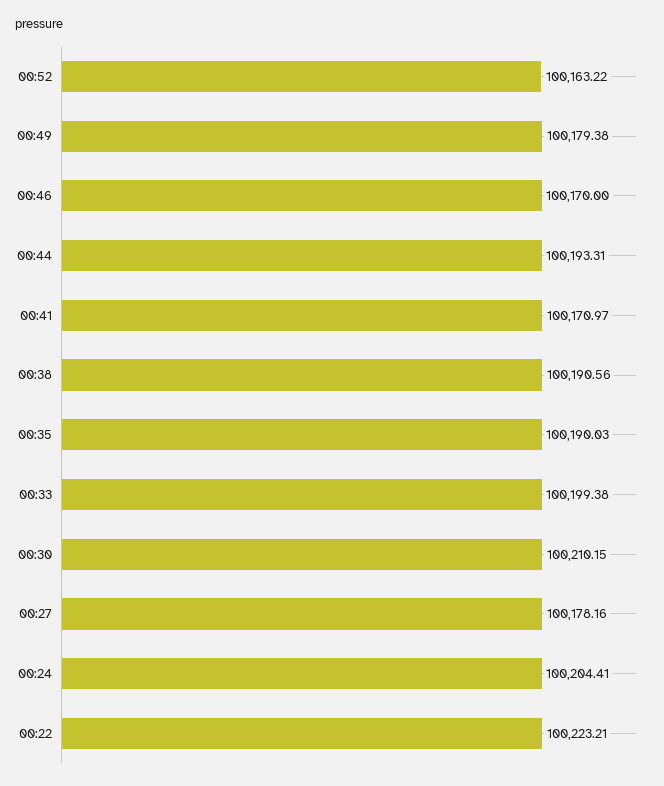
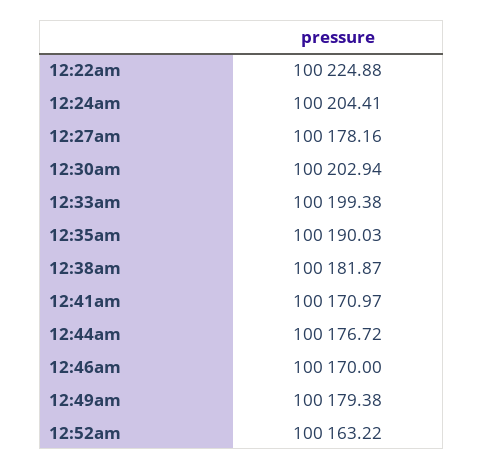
00:44: 100193.31 -> 100176.72
00:38: 100190.56 -> 100181.87
00:30: 100210.15 -> 100202.94
00:22: 100223.21 -> 100224.88

